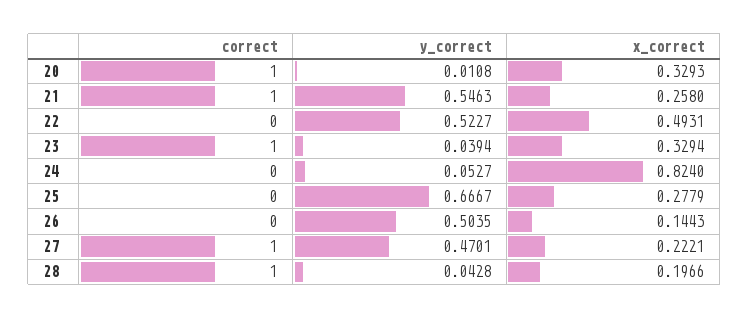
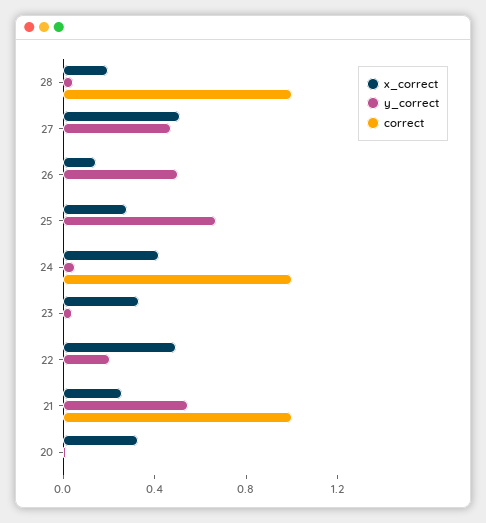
correct, 20: 1 -> 0
y_correct, 22: 0.5227 -> 0.2
correct, 23: 1 -> 0
correct, 24: 0 -> 1
x_correct, 24: 0.824 -> 0.4
correct, 27: 1 -> 0
x_correct, 27: 0.2221 -> 0.5

